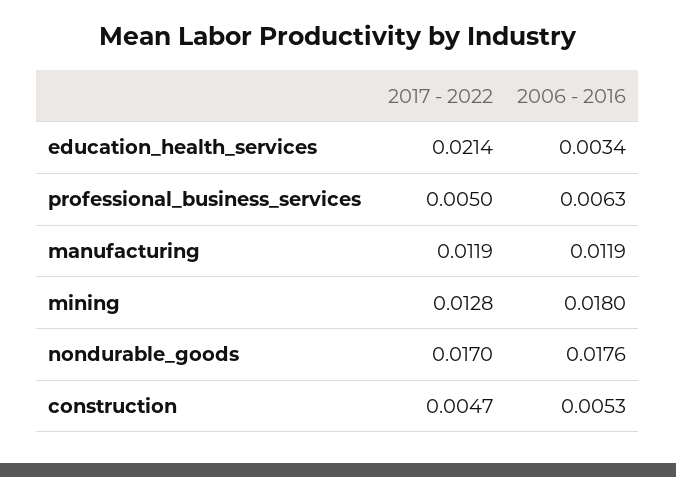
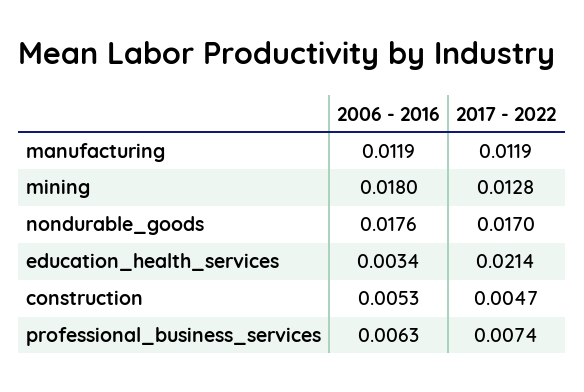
2017 - 2022, professional_business_services: 0.005 -> 0.0074

